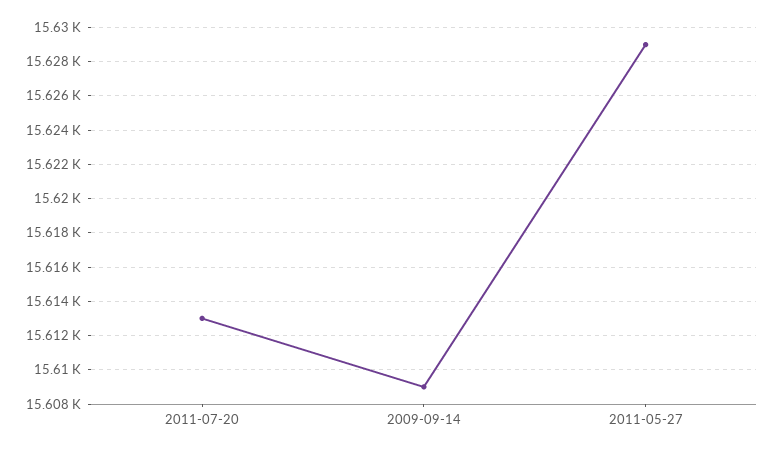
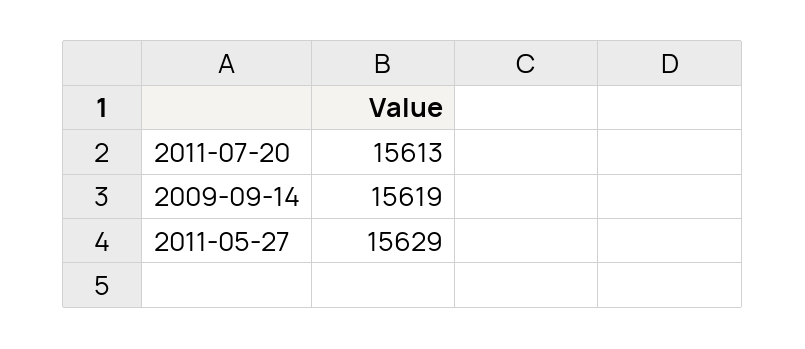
2009-09-14: 15609 -> 15619

